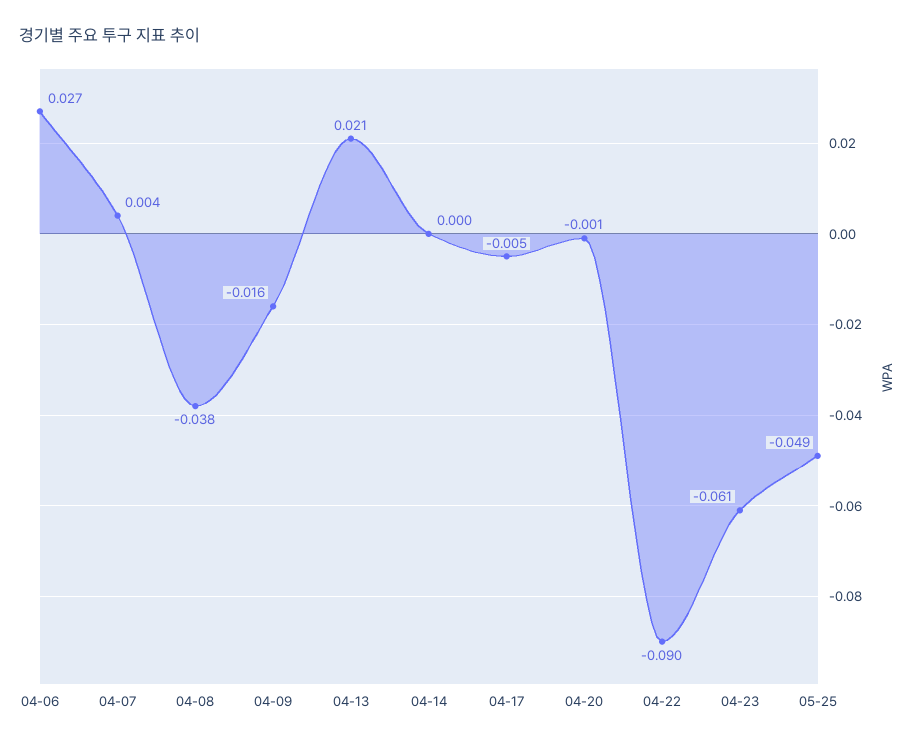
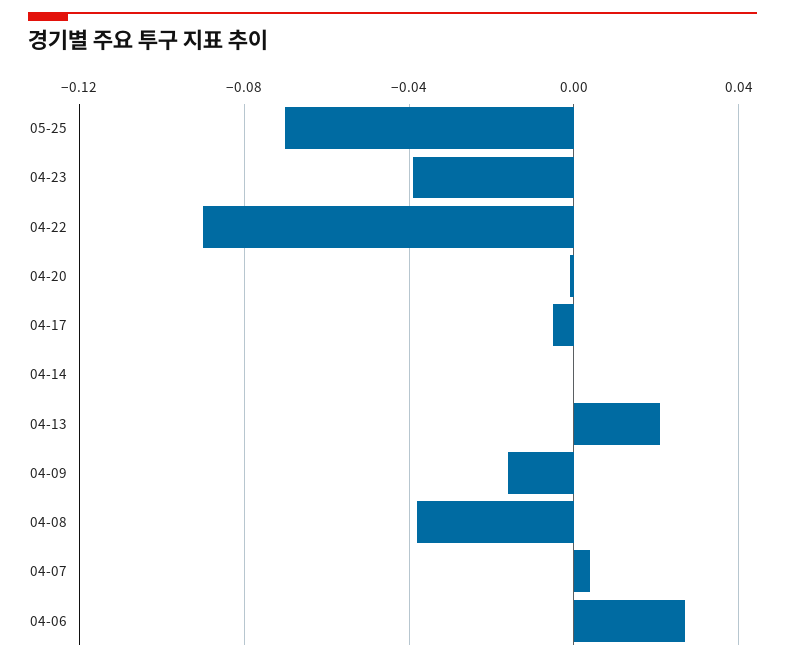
04-23: -0.061 -> -0.04
05-25: -0.049 -> -0.07

